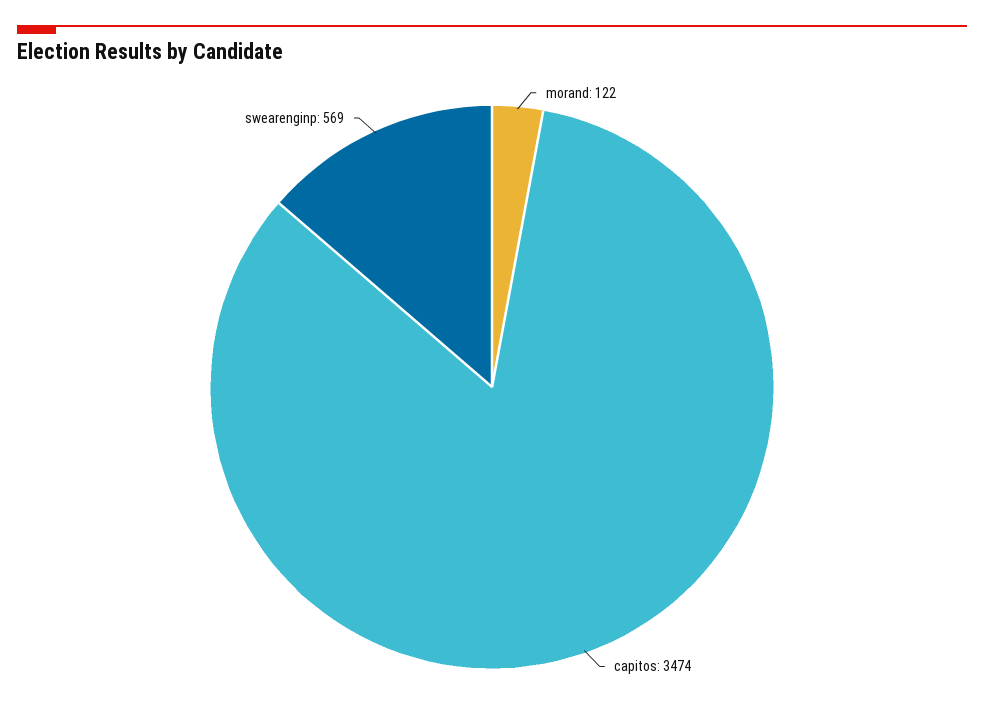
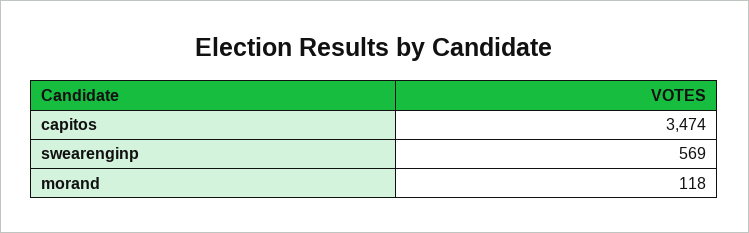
morand: 122 -> 118

